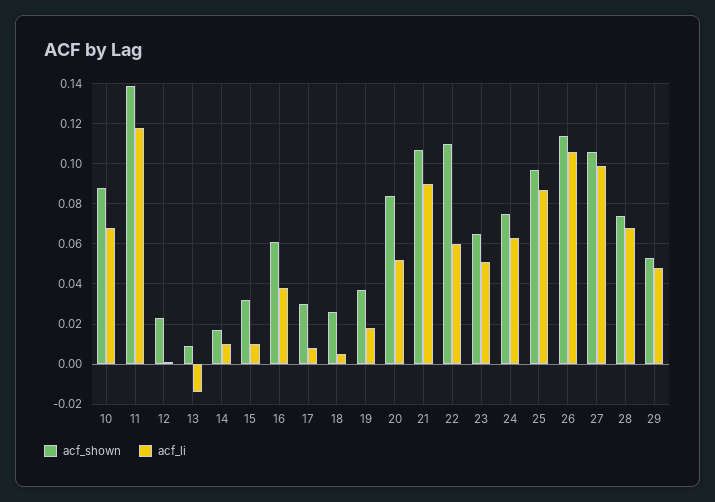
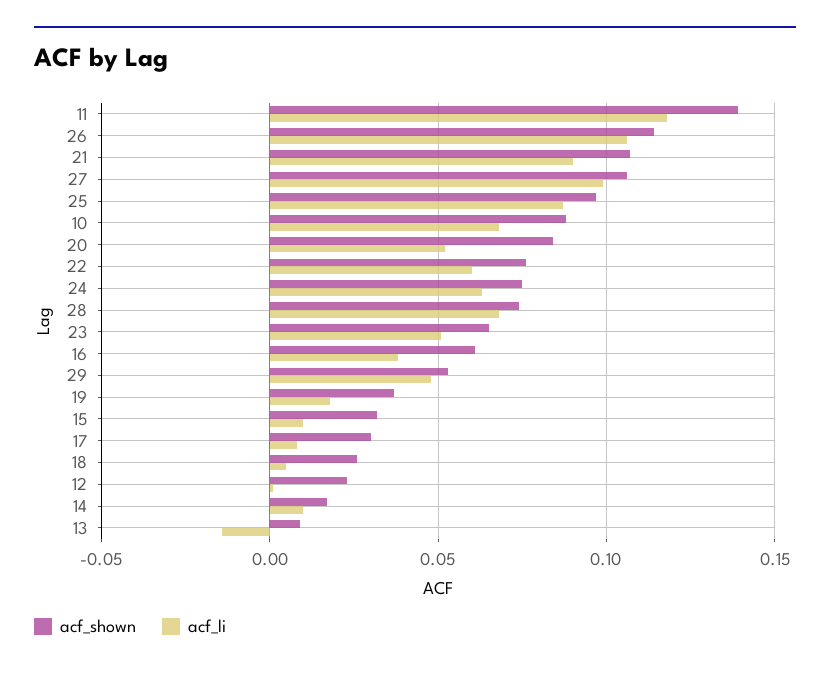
acf_shown, 22: 0.11 -> 0.075

